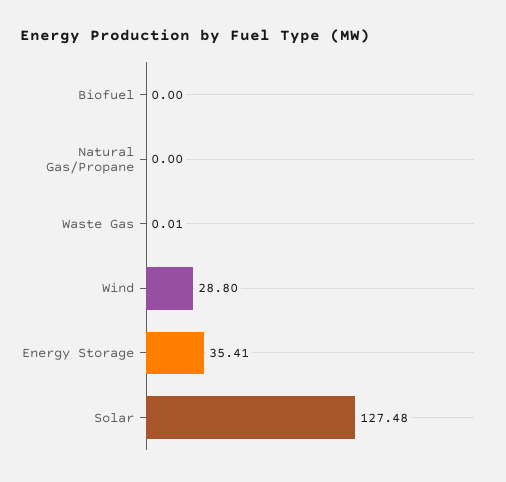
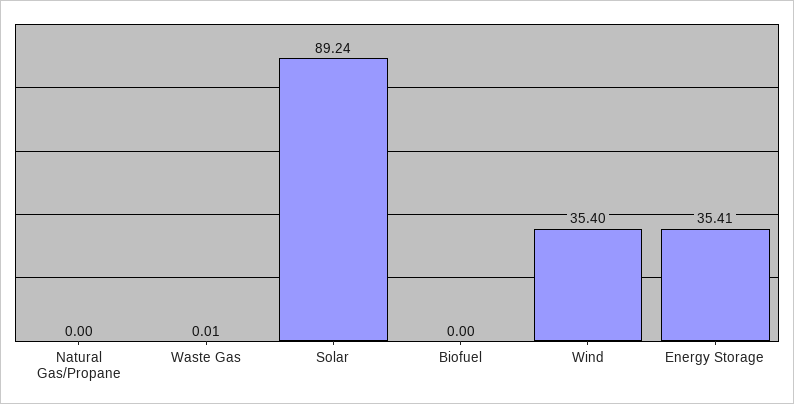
Wind: 28.8 -> 35.4
Solar: 127.48 -> 89.24

